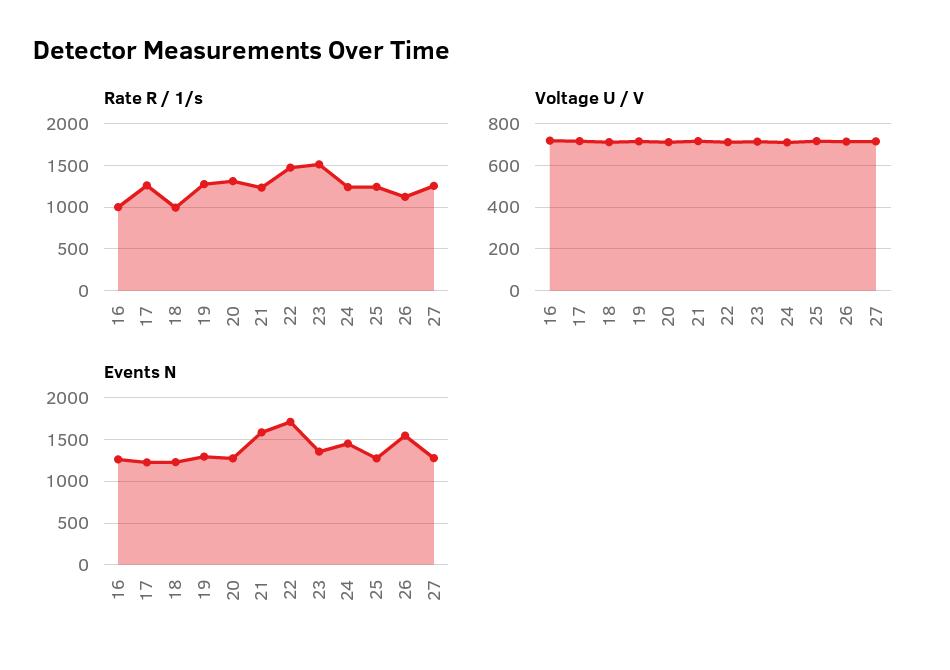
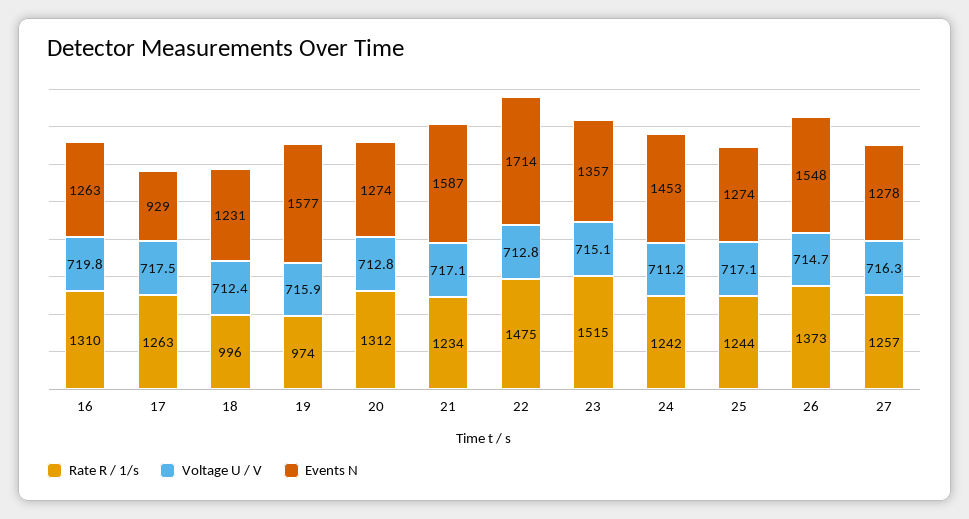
Rate R / 1/s, 16: 1000 -> 1310
Rate R / 1/s, 19: 1300 -> 974
Rate R / 1/s, 26: 1100 -> 1373
Events N, 17: 1200 -> 929
Events N, 19: 1300 -> 1577

